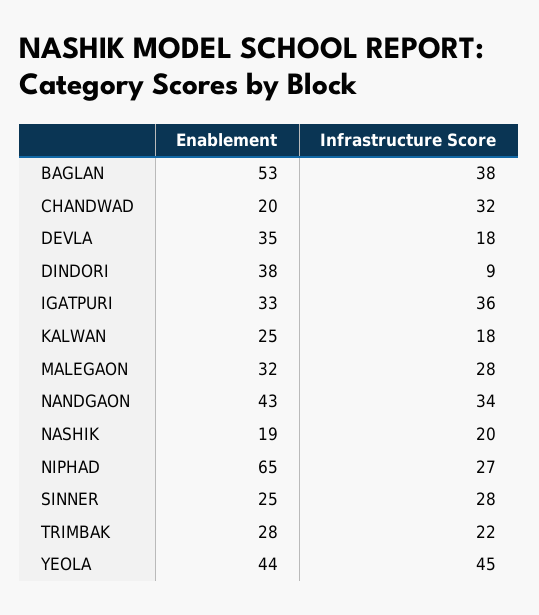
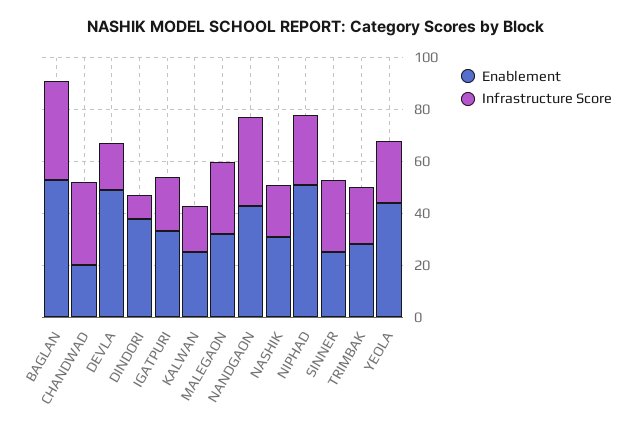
Enablement, DEVLA: 35 -> 50
Infrastructure Score, IGATPURI: 36 -> 20
Enablement, NASHIK: 19 -> 30
Enablement, NIPHAD: 65 -> 50
Infrastructure Score, YEOLA: 45 -> 25

